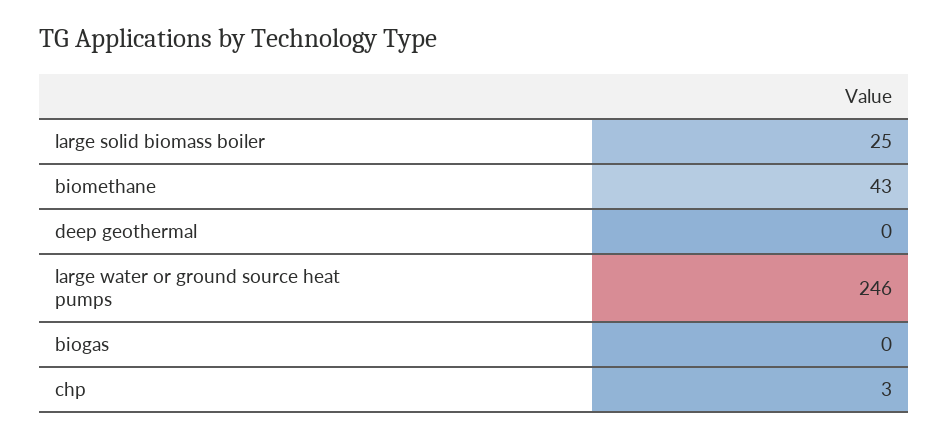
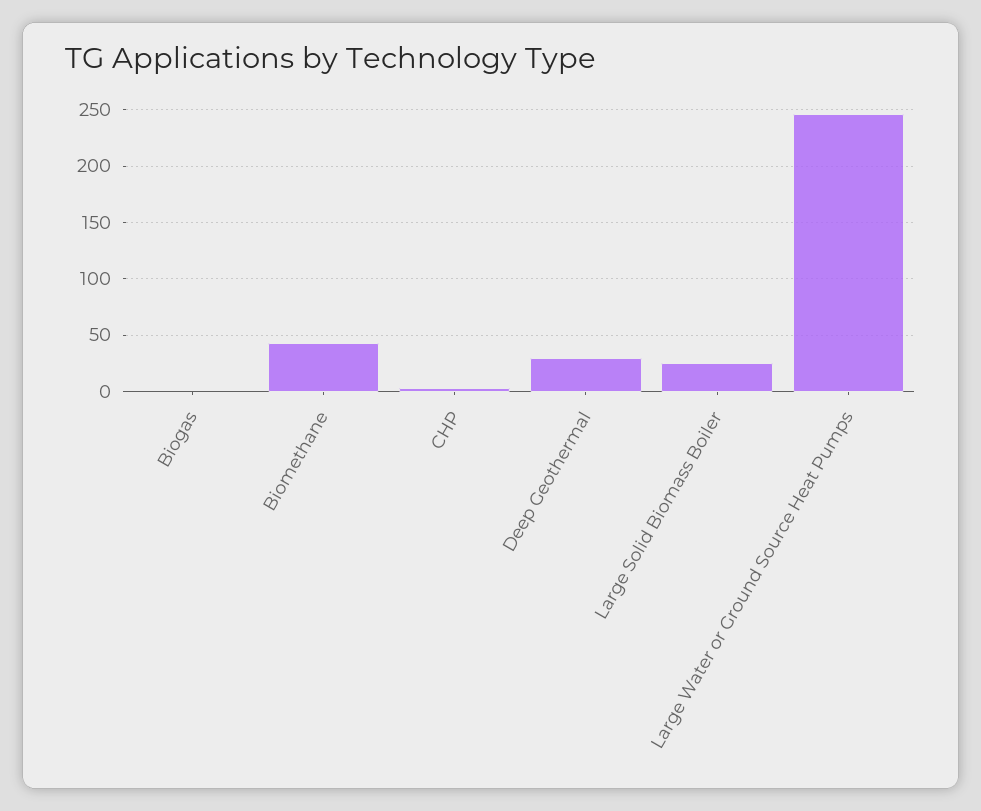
deep geothermal: 0 -> 30

